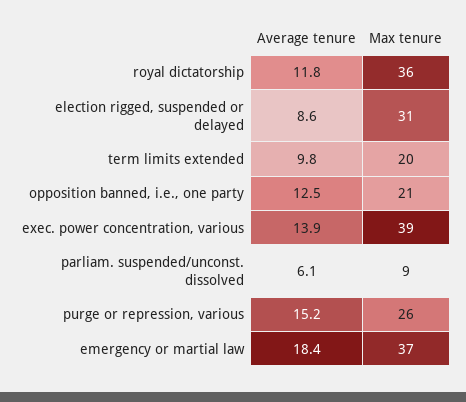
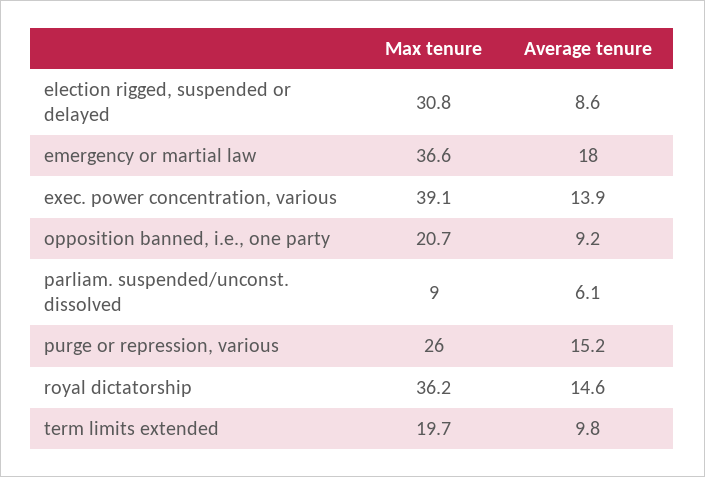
Average tenure, royal dictatorship: 11.8 -> 14.6
Average tenure, opposition banned, i.e., one party: 12.5 -> 9.2
Average tenure, emergency or martial law: 18.4 -> 18

